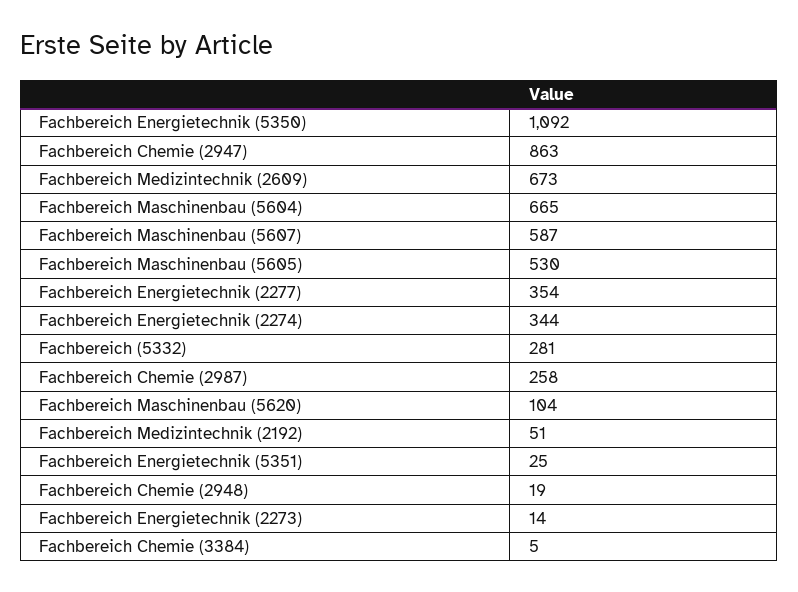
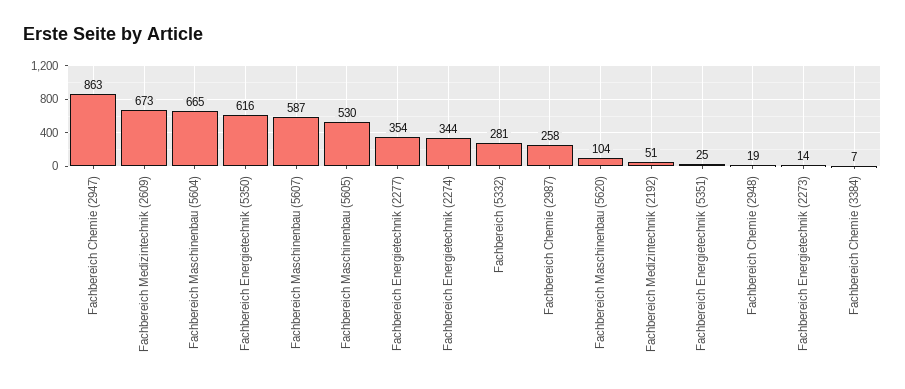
Fachbereich Energietechnik (5350): 1092 -> 616
Fachbereich Chemie (3384): 5 -> 7

